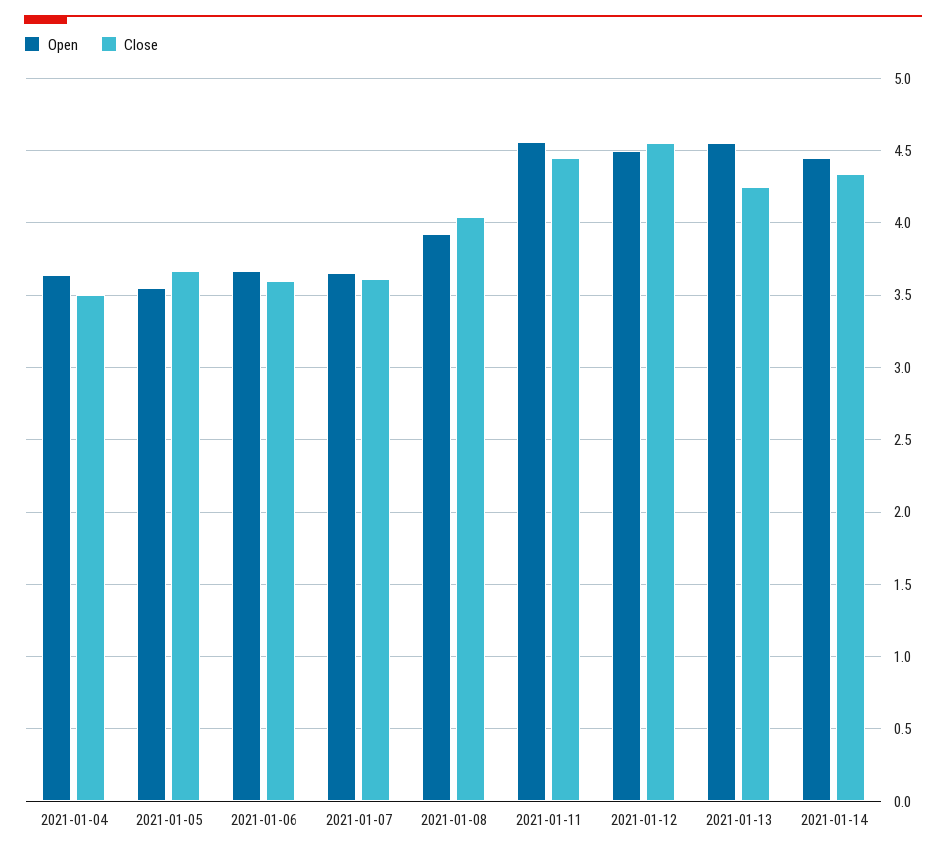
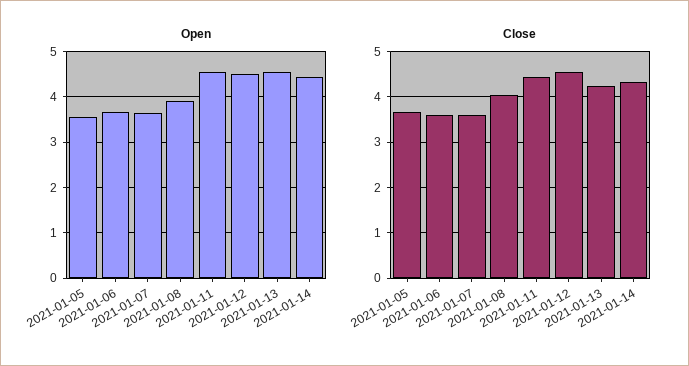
Open, 2021-01-04: 3.65 -> none
Close, 2021-01-04: 3.5 -> none

